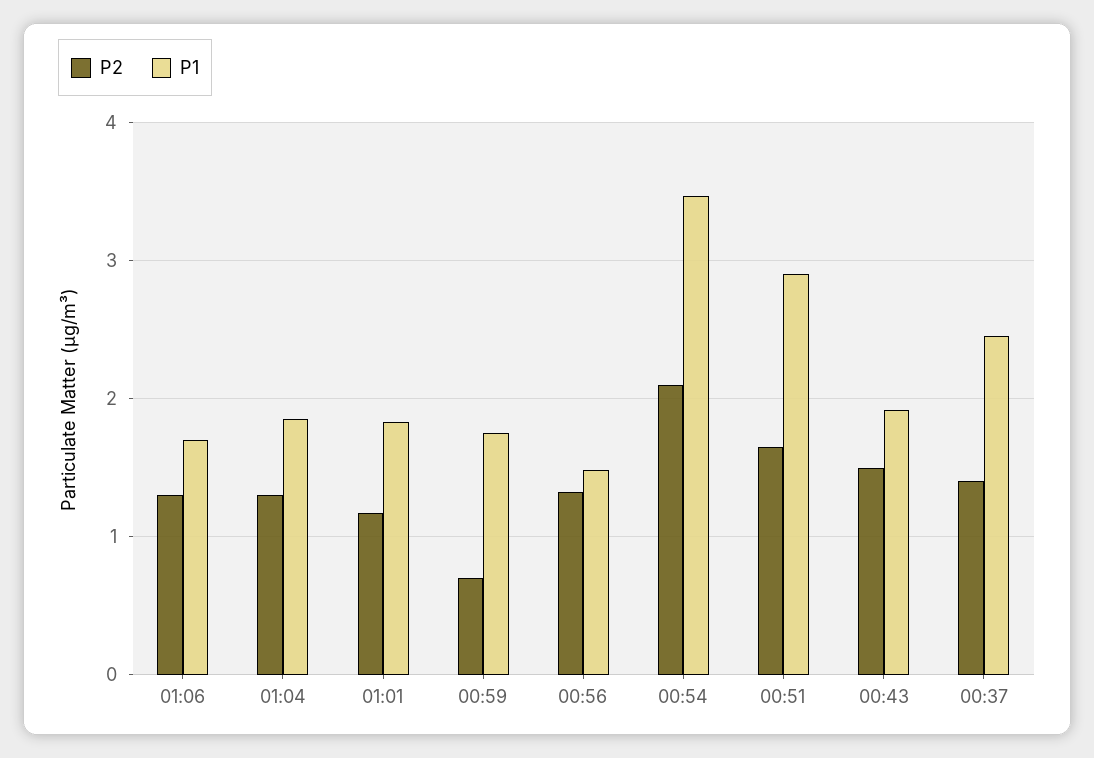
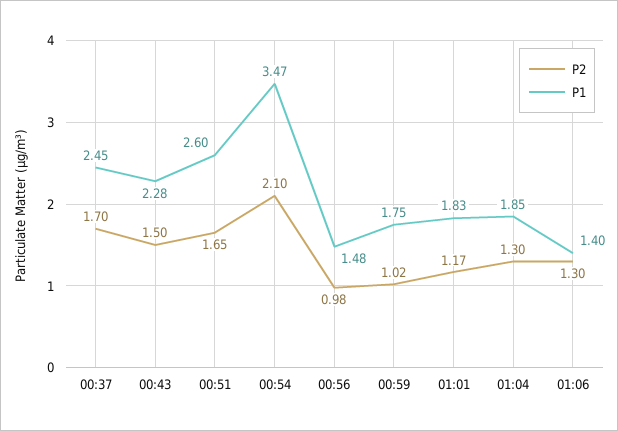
P1, 01:06: 1.7 -> 1.4
P2, 00:59: 0.7 -> 1.02
P2, 00:56: 1.3 -> 0.98
P1, 00:51: 2.9 -> 2.6
P1, 00:43: 1.9 -> 2.28
P2, 00:37: 1.4 -> 1.7

